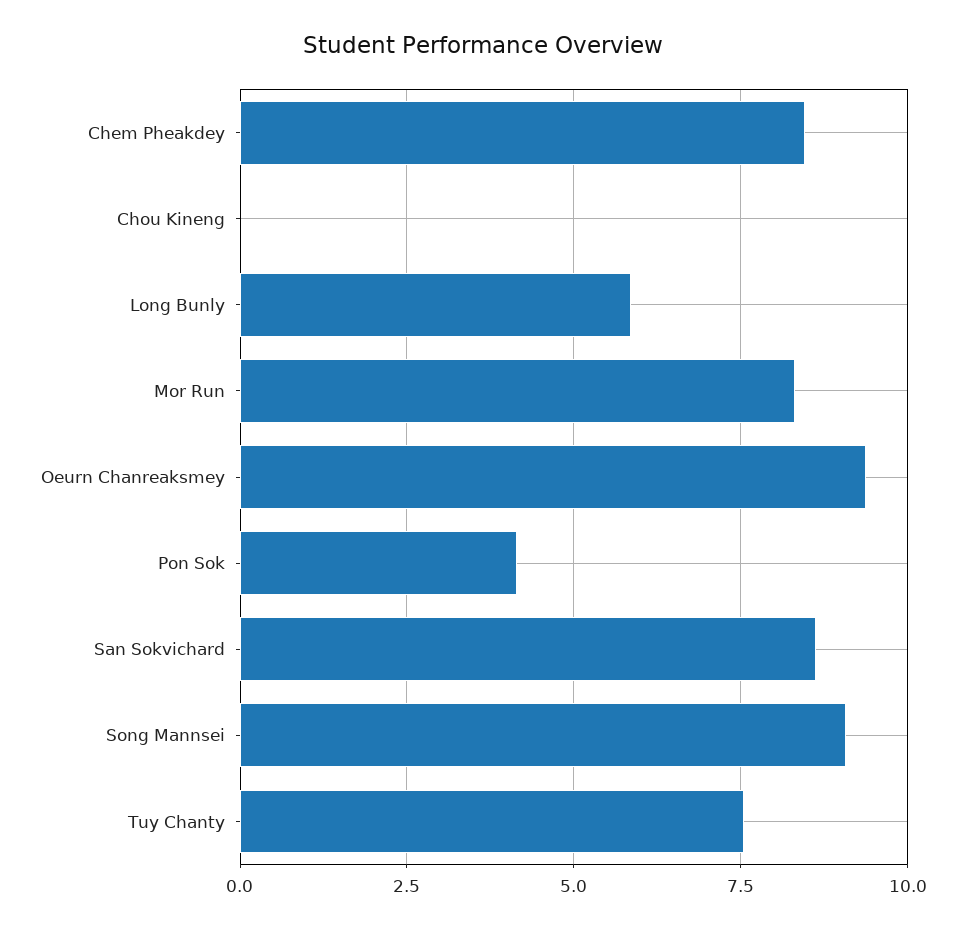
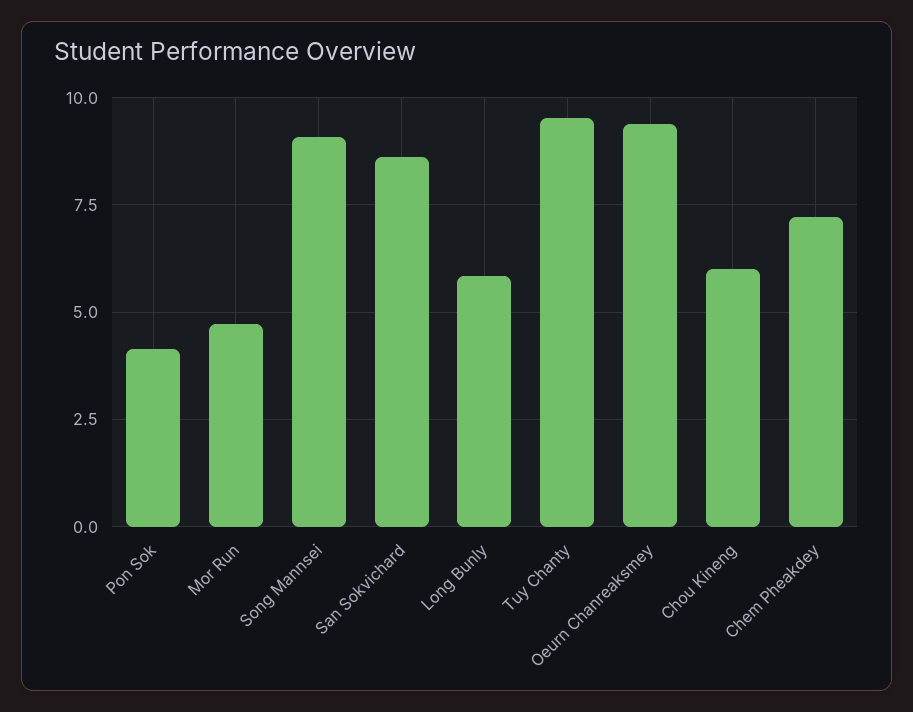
Chem Pheakdey: 8.5 -> 7.25
Chou Kineng: 0 -> 6
Mor Run: 8.25 -> 4.75
Tuy Chanty: 7.5 -> 9.5

